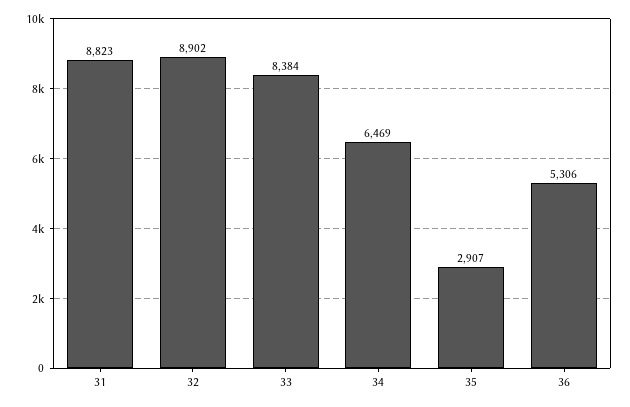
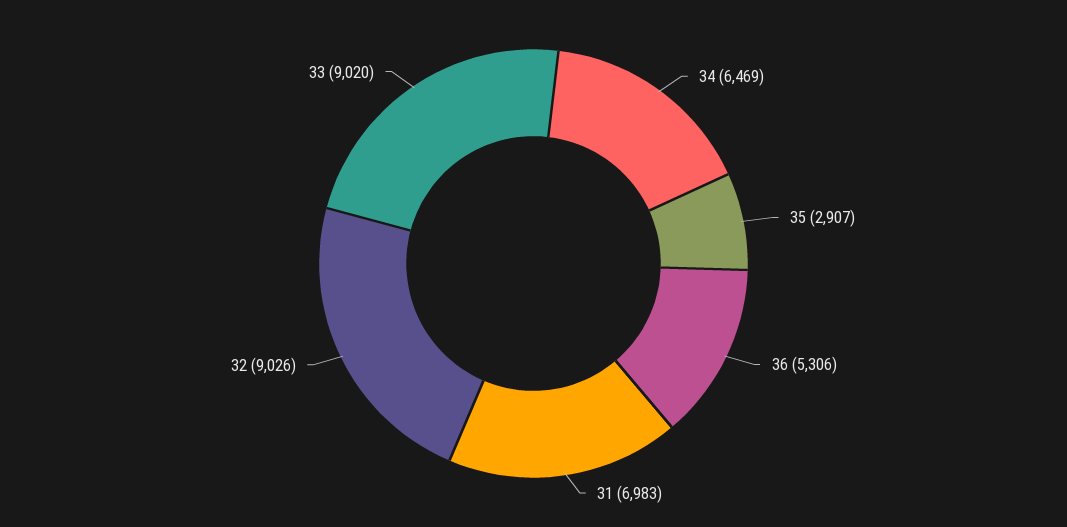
31: 8823 -> 6983
32: 8902 -> 9026
33: 8384 -> 9020

